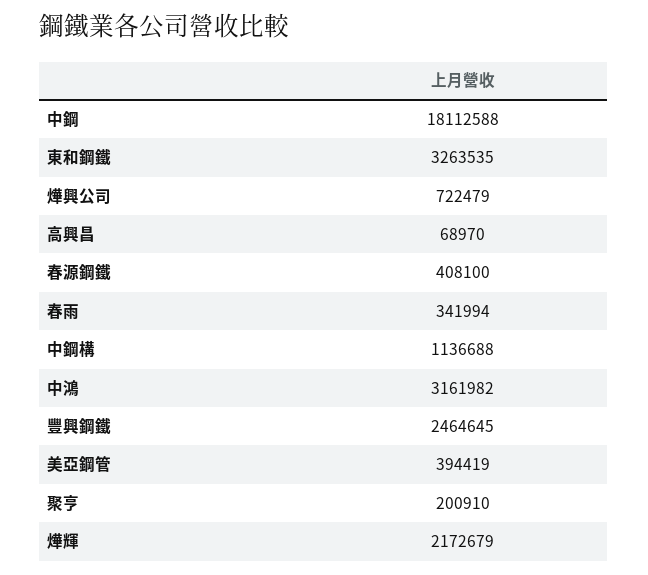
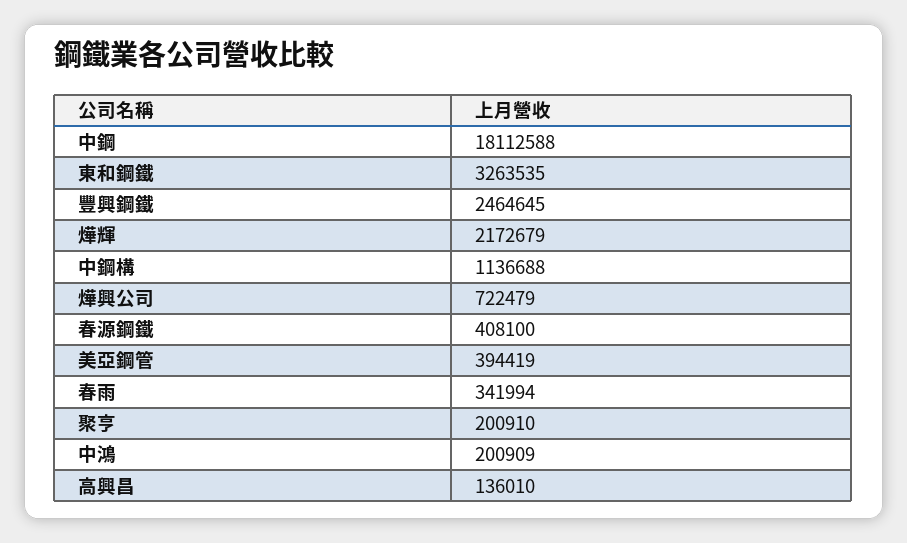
高興昌: 68970 -> 136010
中鴻: 3161982 -> 200909

